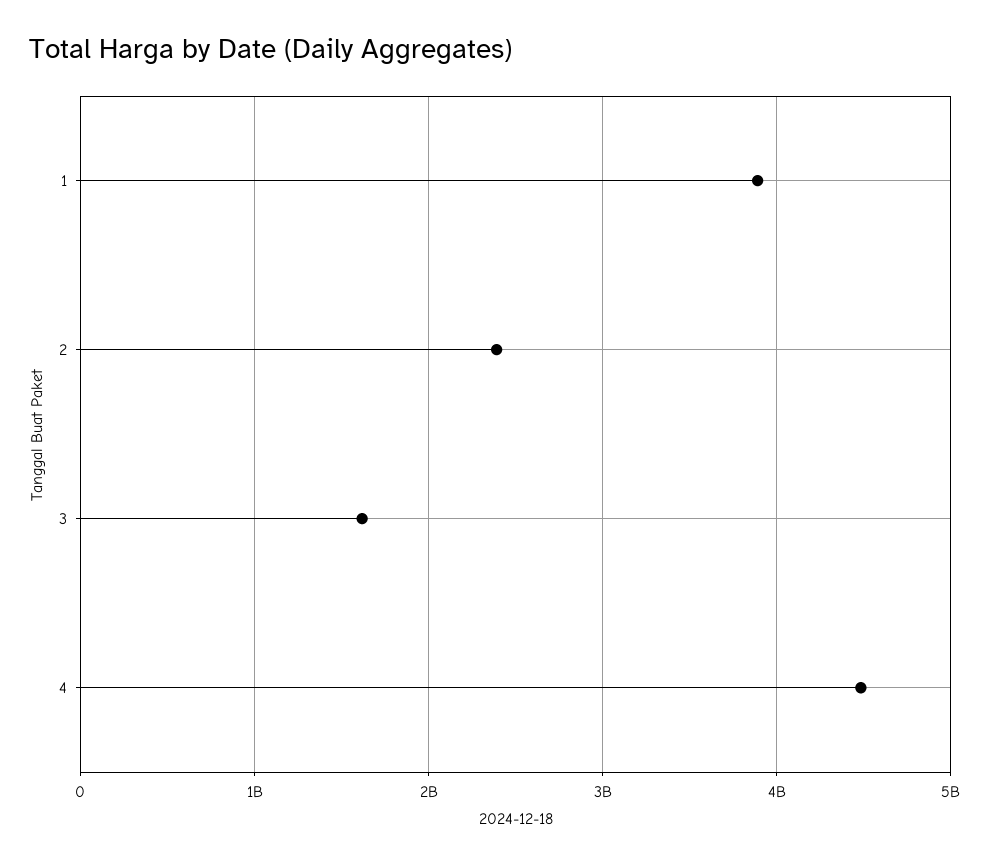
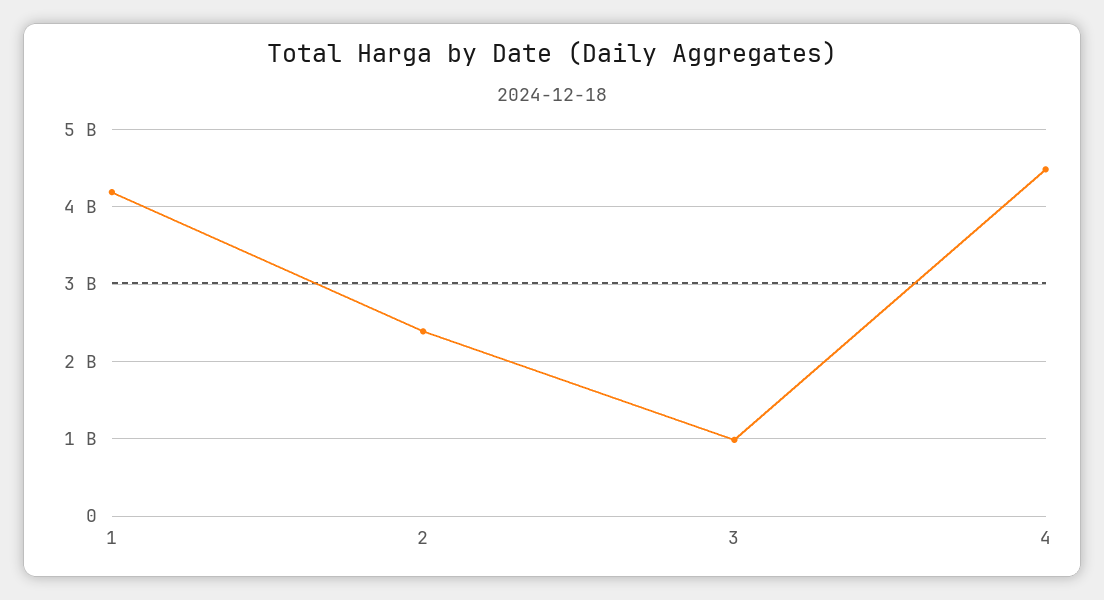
1: 3900000000 -> 4200000000
3: 1600000000 -> 1000000000

